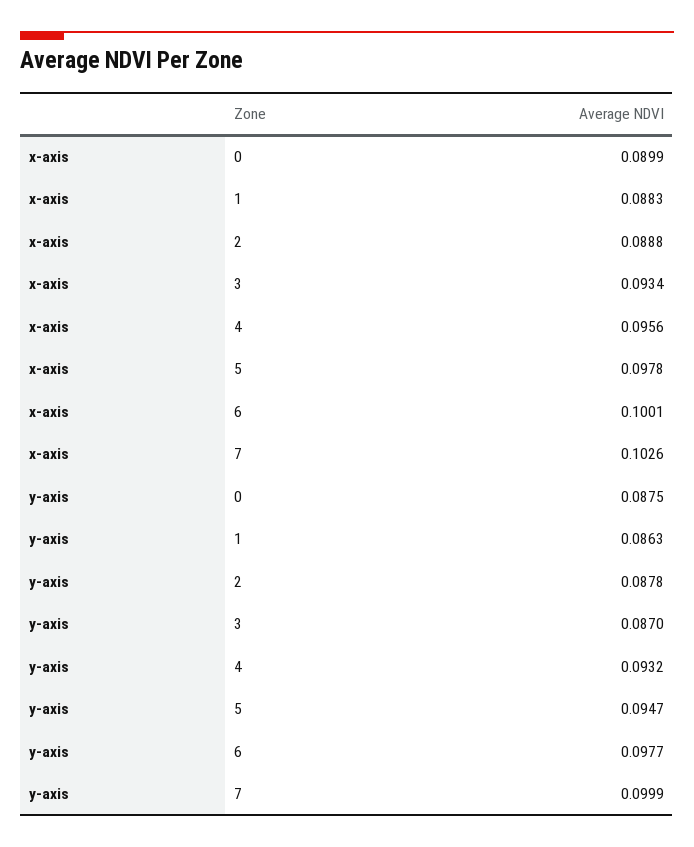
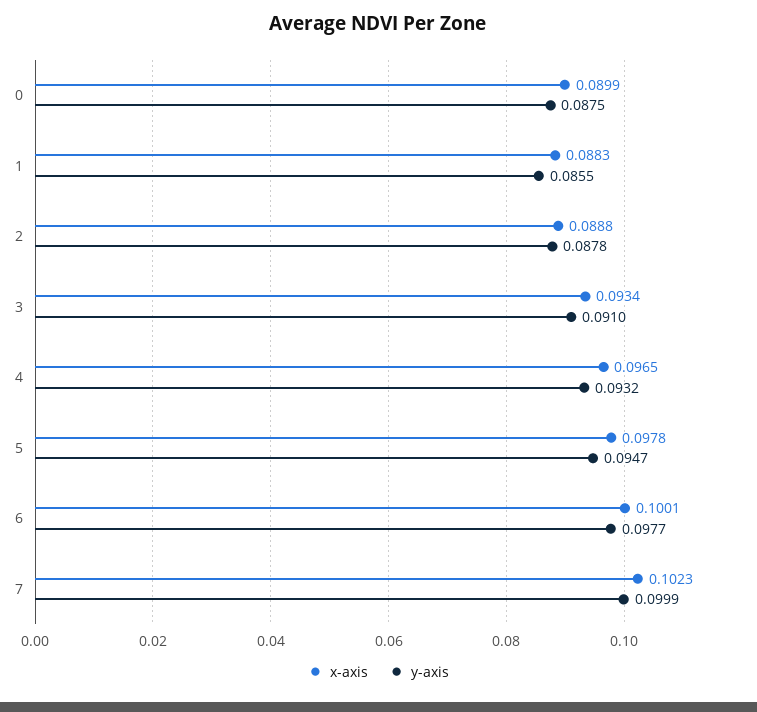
x-axis, 4: 0.0956 -> 0.0965
x-axis, 7: 0.1026 -> 0.1023
y-axis, 1: 0.0863 -> 0.0855
y-axis, 3: 0.087 -> 0.091

